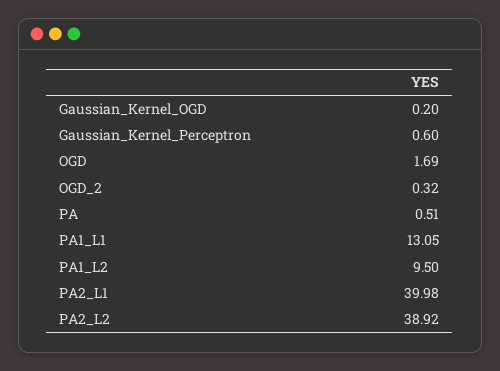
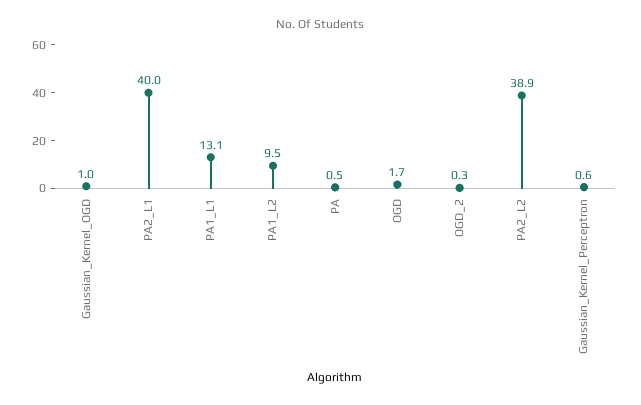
Gaussian_Kernel_OGD: 0.2 -> 1

